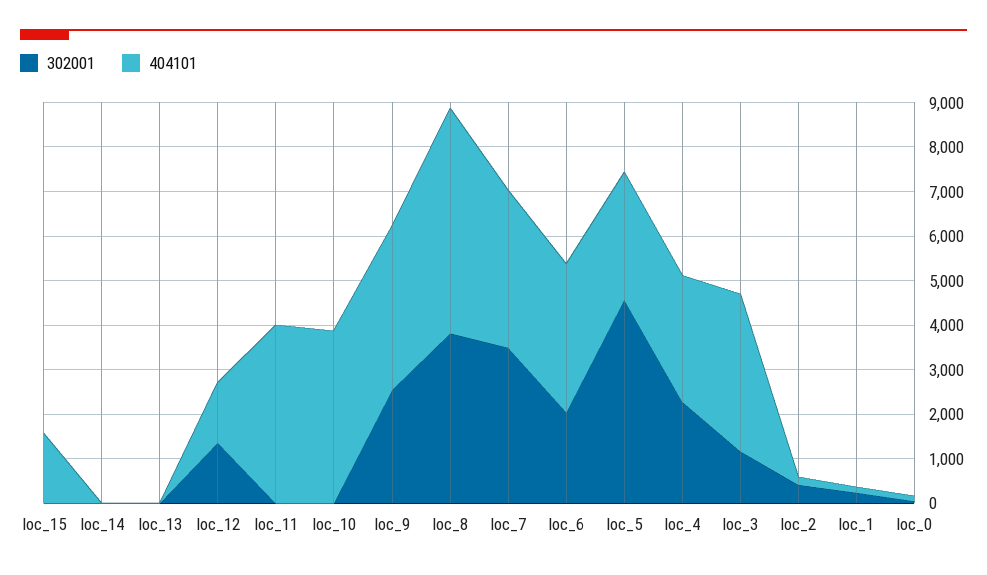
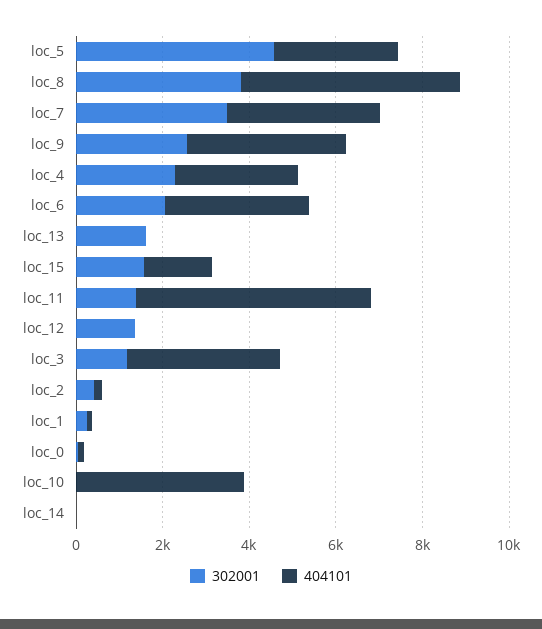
302001, loc_15: 0 -> 1500
302001, loc_13: 0 -> 1500
404101, loc_12: 1400 -> 0
302001, loc_11: 0 -> 1500
404101, loc_11: 4000 -> 5500

